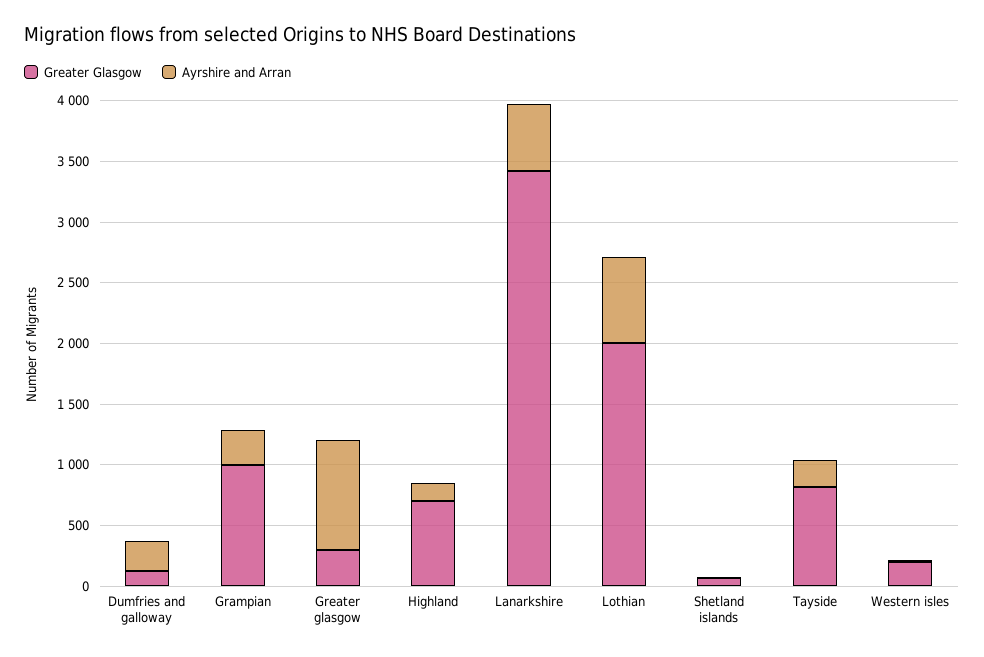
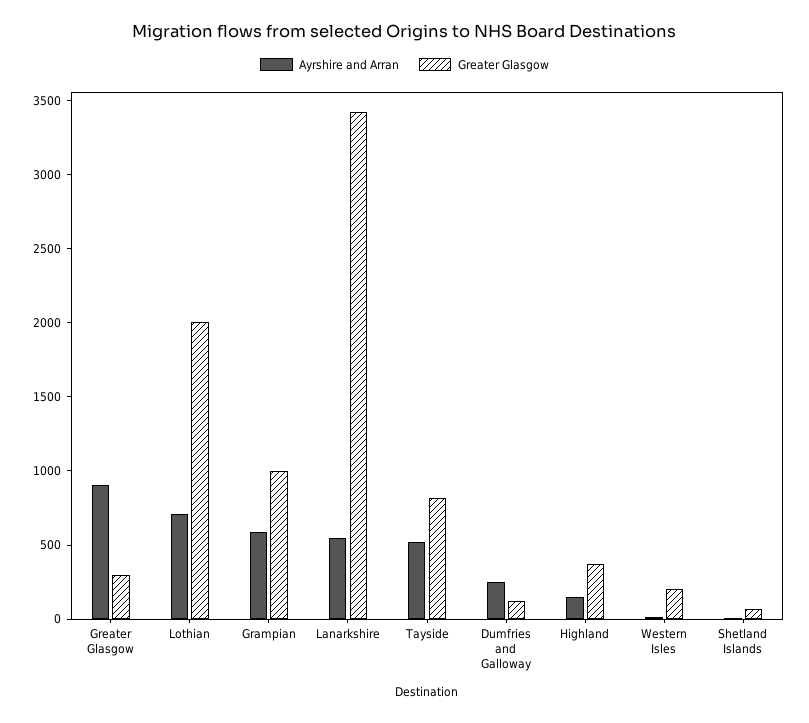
Ayrshire and Arran, Grampian: 300 -> 600
Greater Glasgow, Highland: 700 -> 400
Ayrshire and Arran, Tayside: 200 -> 500

